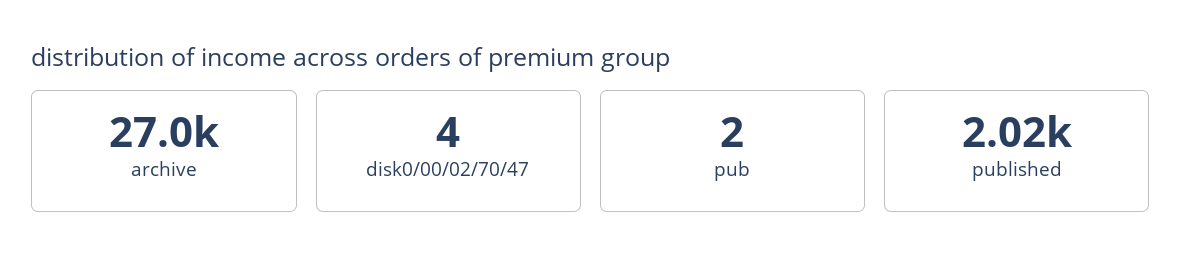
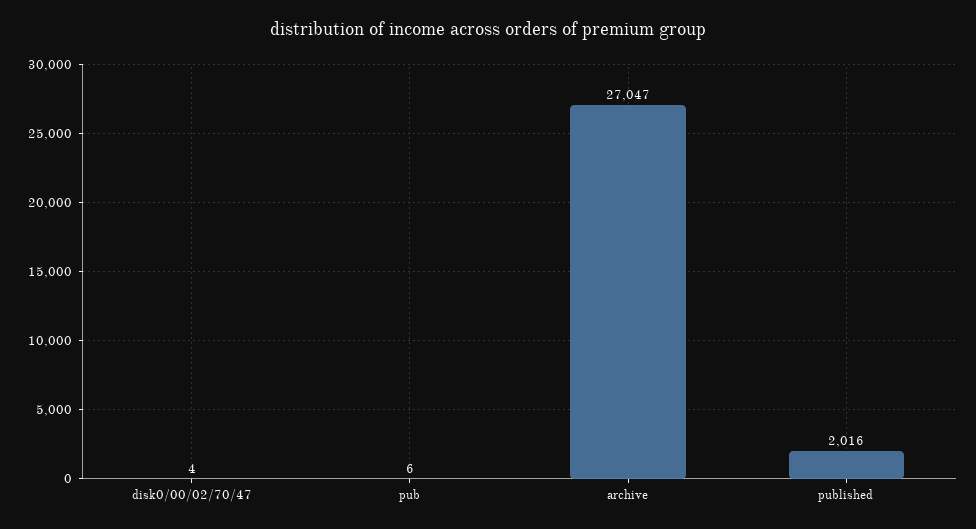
pub: 2 -> 6

